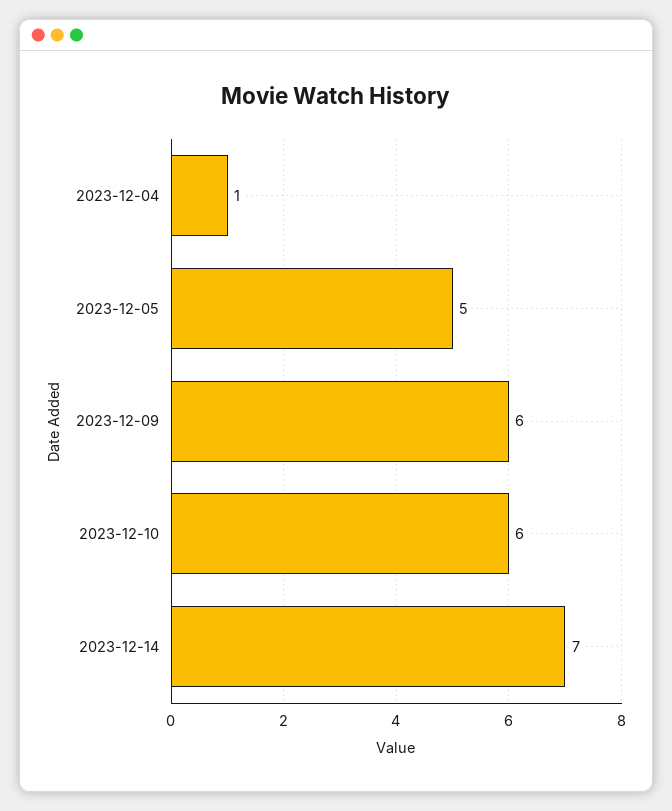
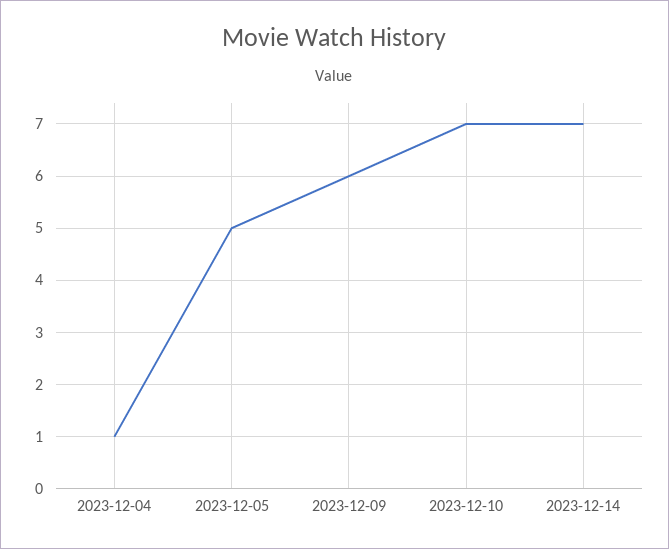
2023-12-10: 6 -> 7

